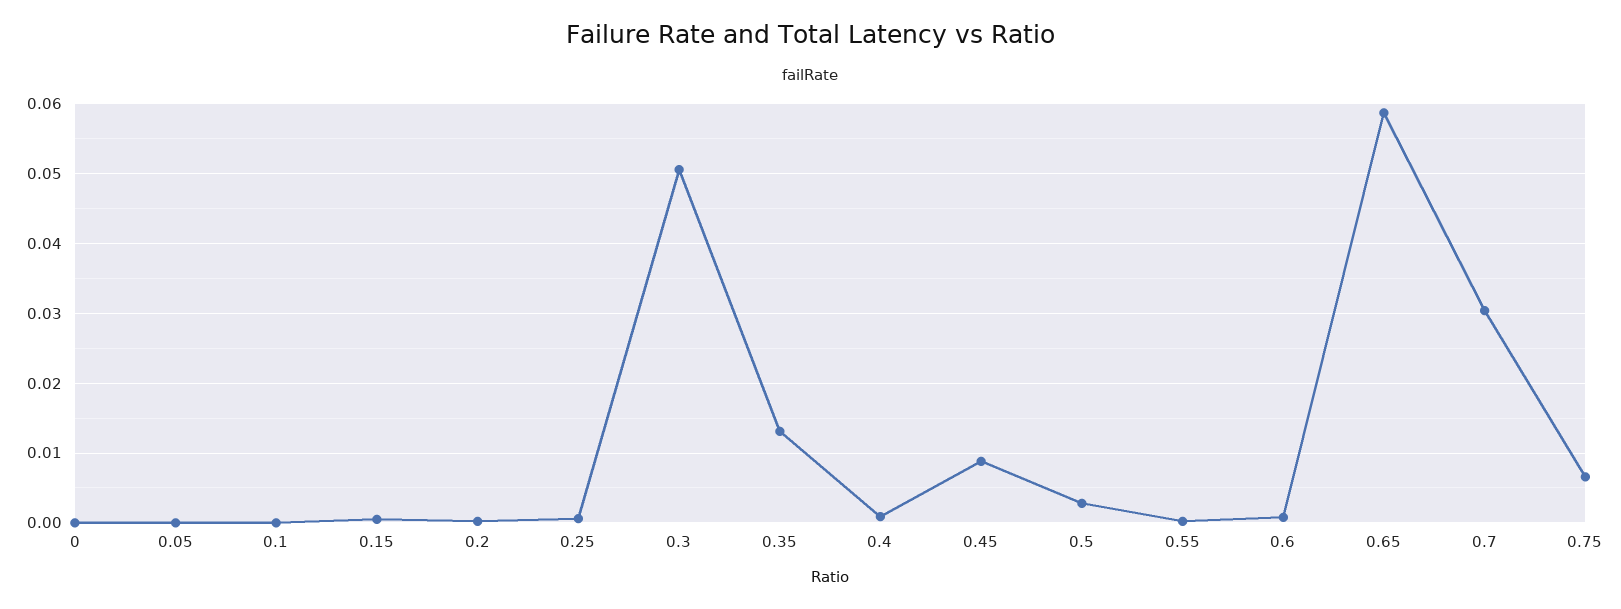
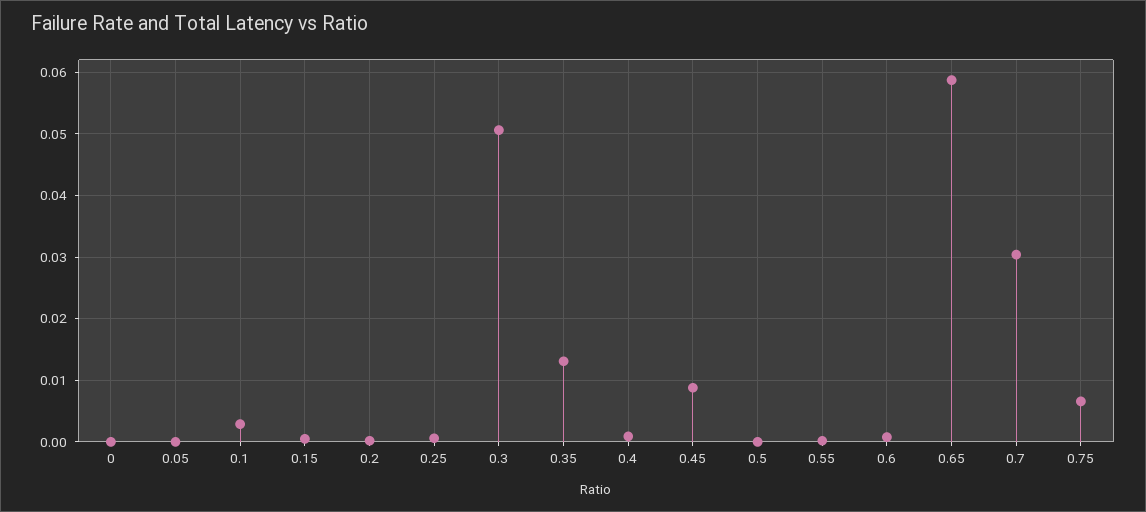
0.1: 0 -> 0.003
0.5: 0.003 -> 0

